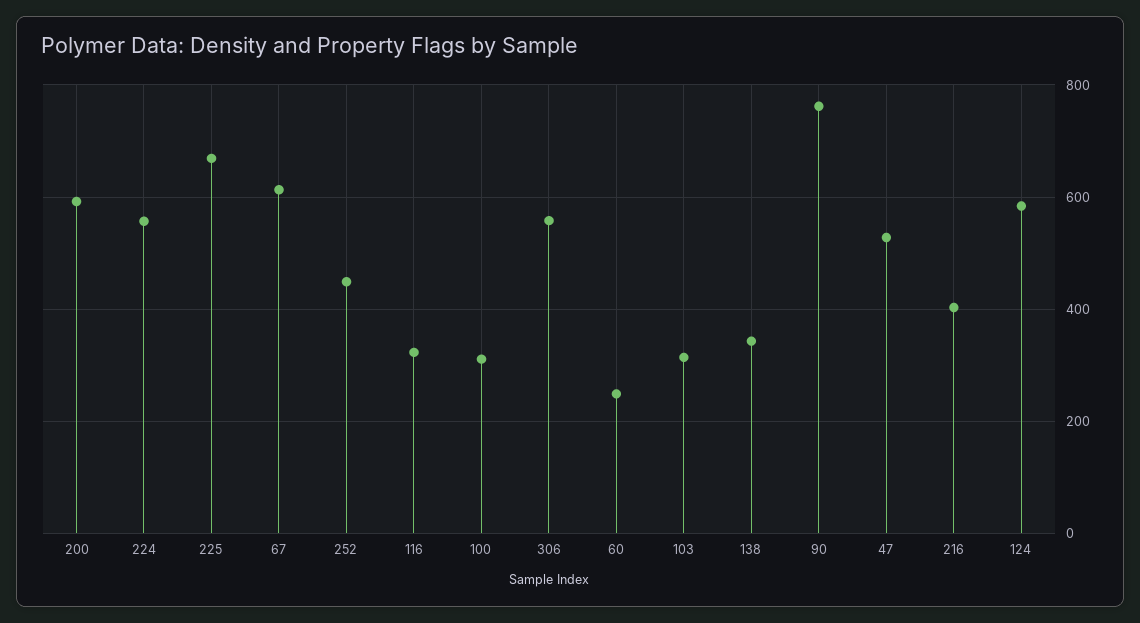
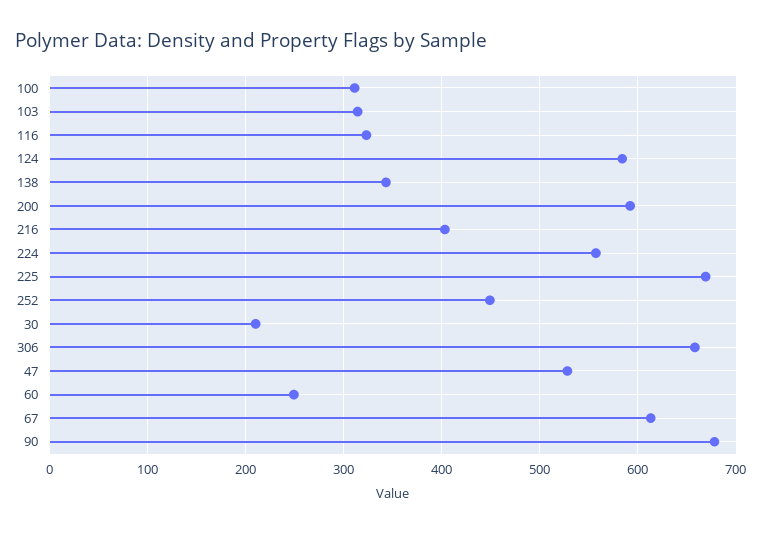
306: 560 -> 660
90: 760 -> 680
30: none -> 210

